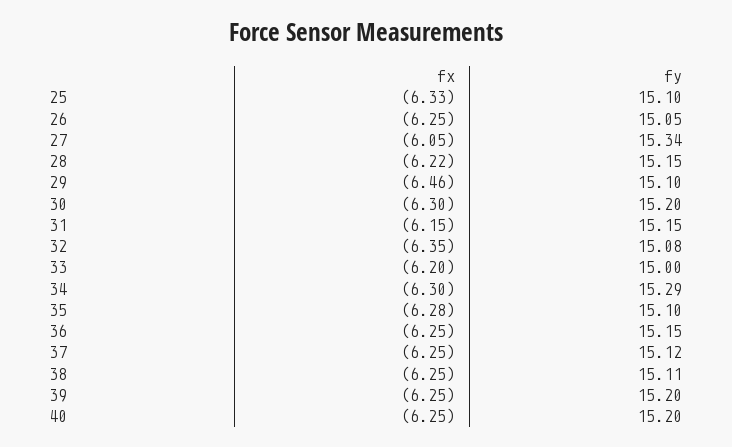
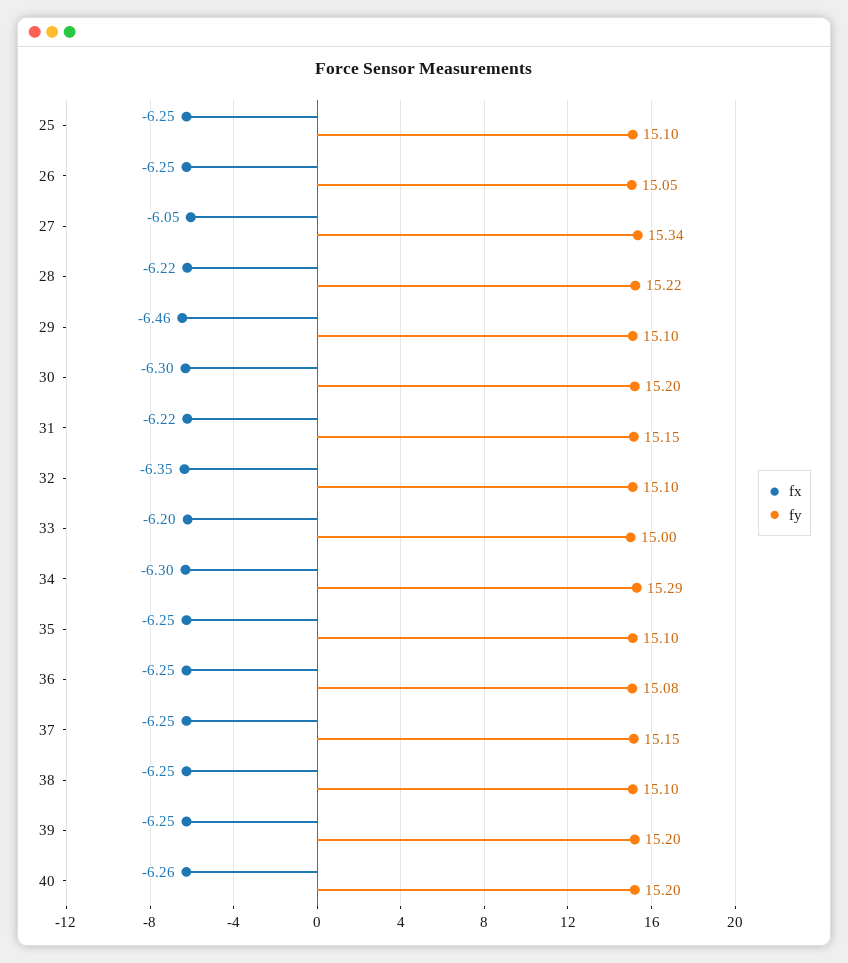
fx, 25: -6.33 -> -6.25
fy, 28: 15.15 -> 15.22
fx, 31: -6.15 -> -6.22
fy, 32: 15.08 -> 15.1
fx, 35: -6.28 -> -6.25
fy, 36: 15.15 -> 15.08
fy, 37: 15.12 -> 15.15
fy, 38: 15.11 -> 15.1
fx, 40: -6.25 -> -6.26

